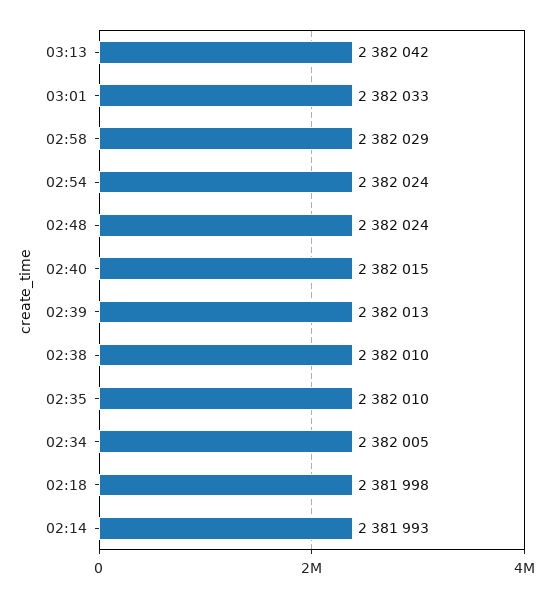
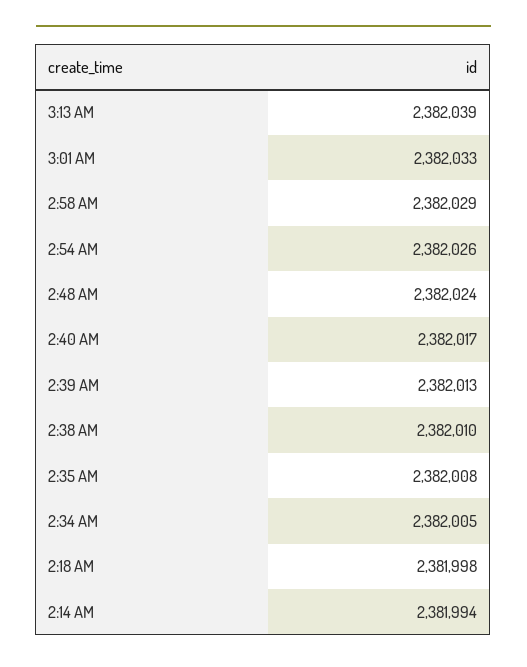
03:13: 2382042 -> 2382039
02:54: 2382024 -> 2382026
02:40: 2382015 -> 2382017
02:35: 2382010 -> 2382008
02:14: 2381993 -> 2381994

